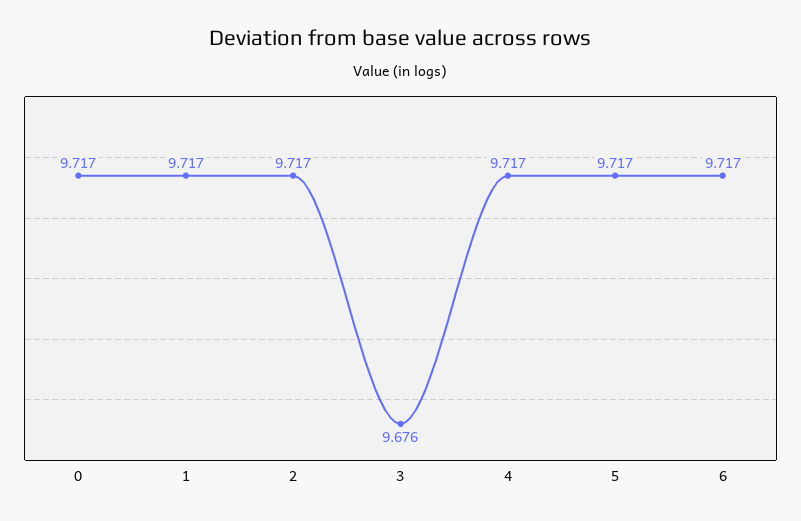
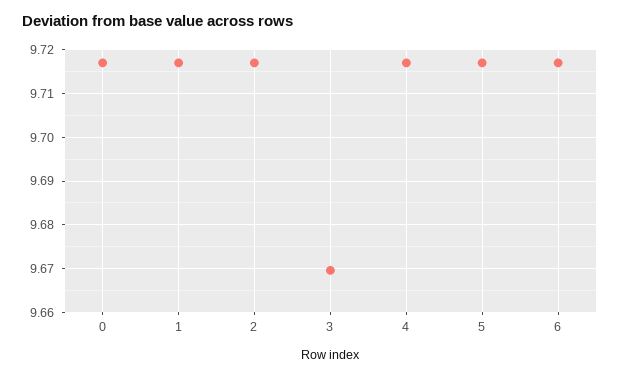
3: 9.676 -> 9.67

